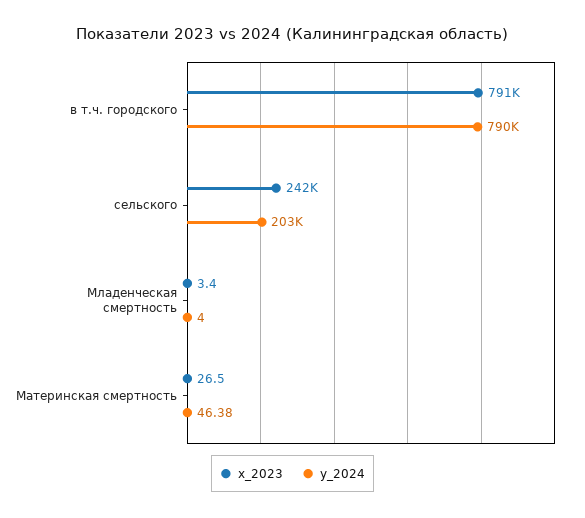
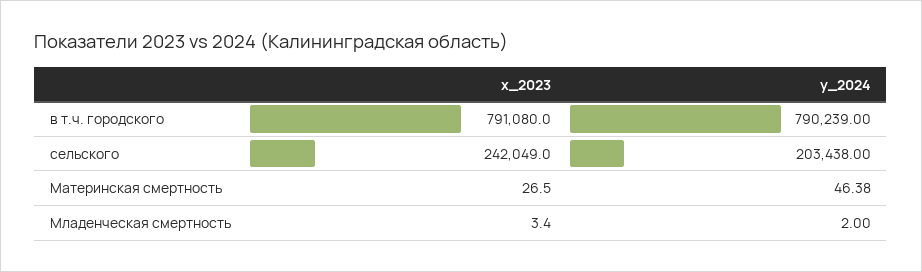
y_2024, Младенческая смертность: 4 -> 2

